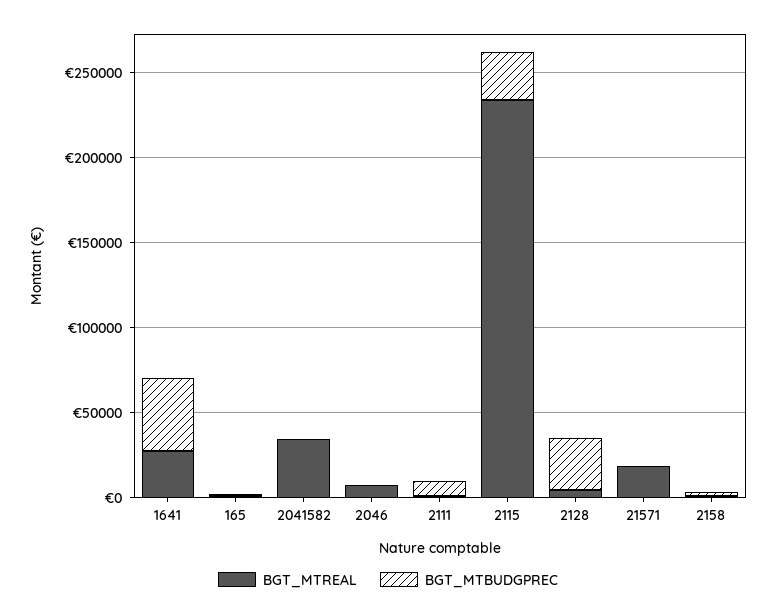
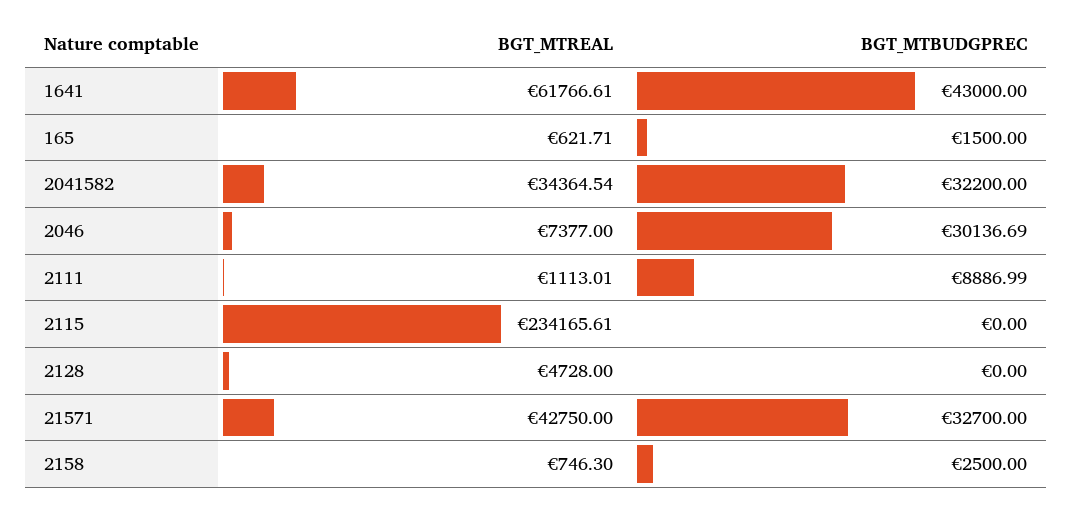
BGT_MTREAL, 1641: 30000 -> 61766.61
BGT_MTBUDGPREC, 2041582: 0 -> 32200
BGT_MTBUDGPREC, 2046: 0 -> 30136.69
BGT_MTBUDGPREC, 2115: 30000 -> 0
BGT_MTBUDGPREC, 2128: 30000 -> 0
BGT_MTREAL, 21571: 20000 -> 42750
BGT_MTBUDGPREC, 21571: 0 -> 32700

